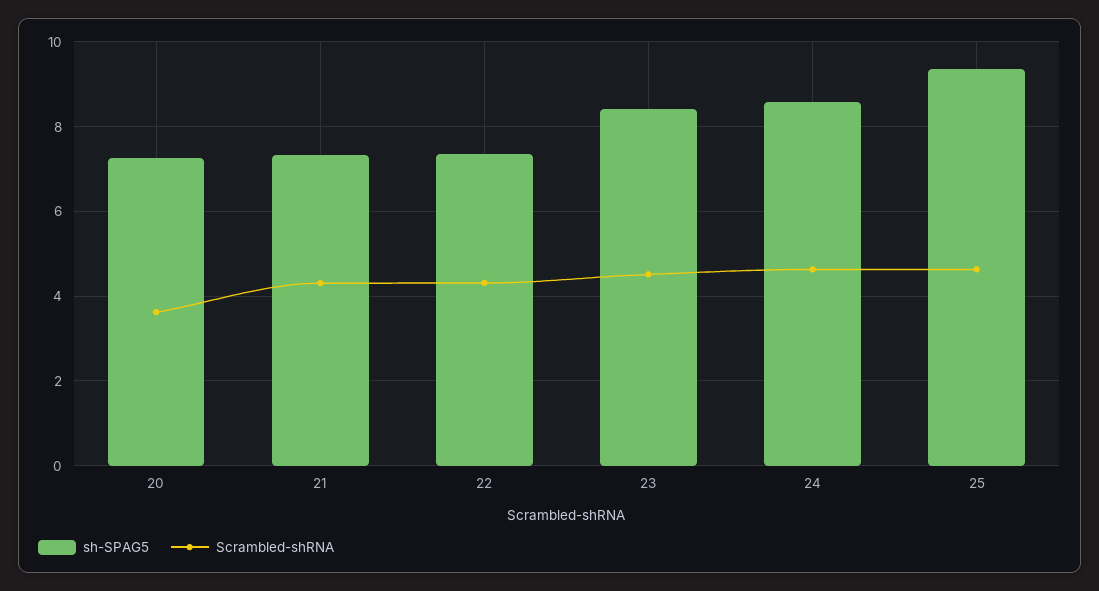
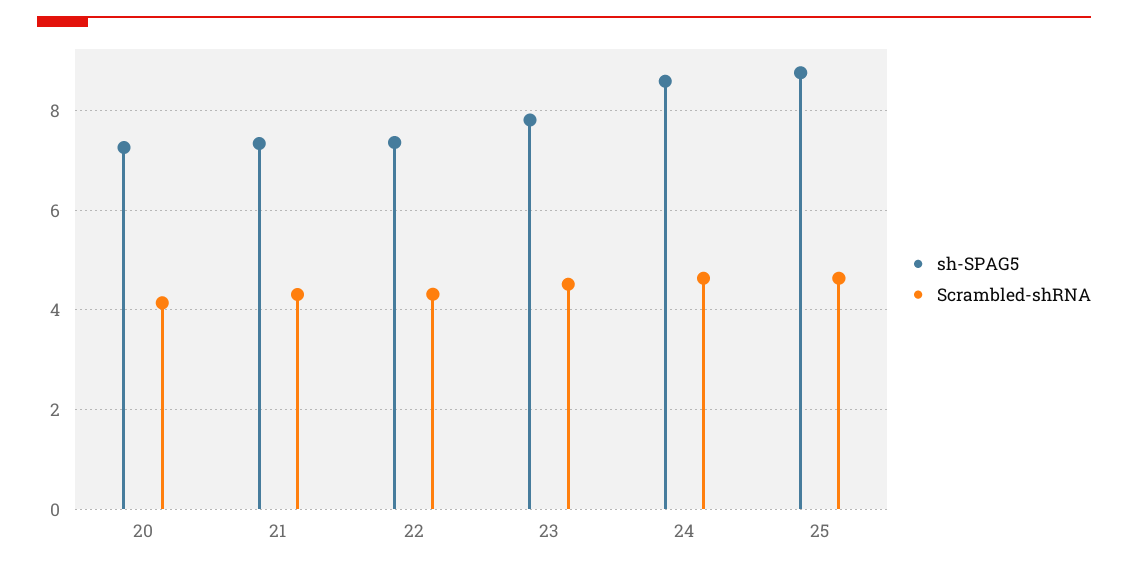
Scrambled-shRNA, 20: 3.6 -> 4.2
sh-SPAG5, 23: 8.4 -> 7.8
sh-SPAG5, 25: 9.4 -> 8.8

